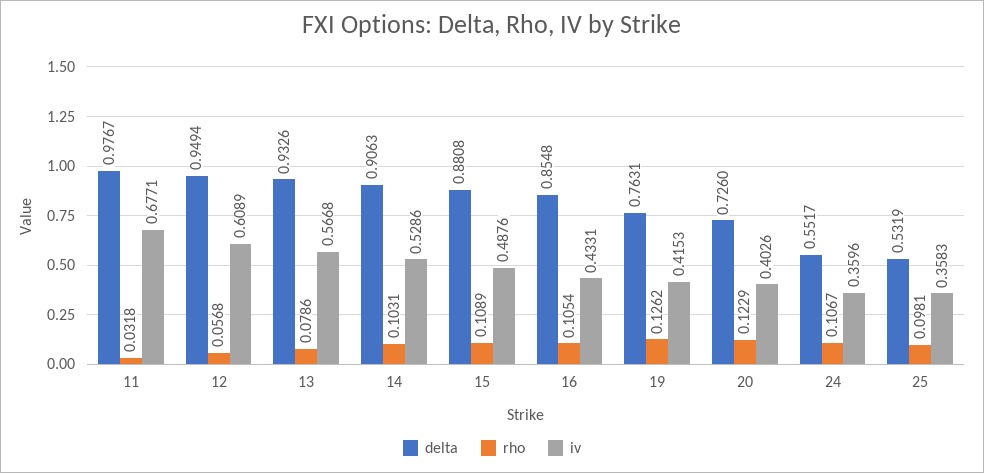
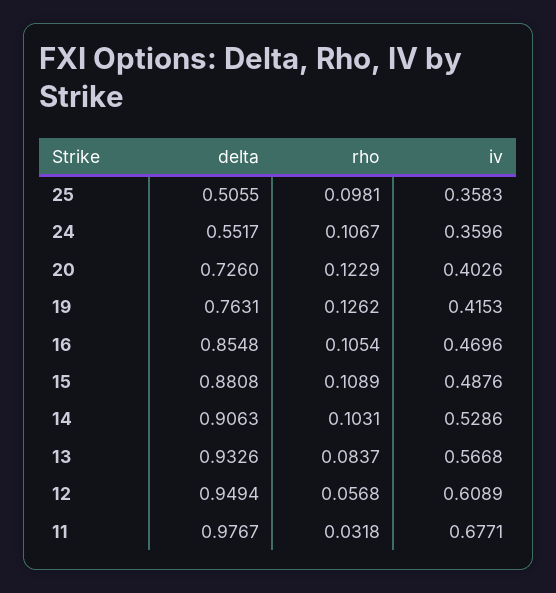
rho, 13: 0.0786 -> 0.0837
iv, 16: 0.4331 -> 0.4696
delta, 25: 0.5319 -> 0.5055

